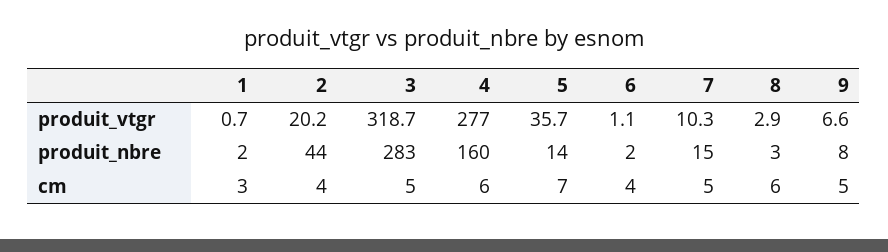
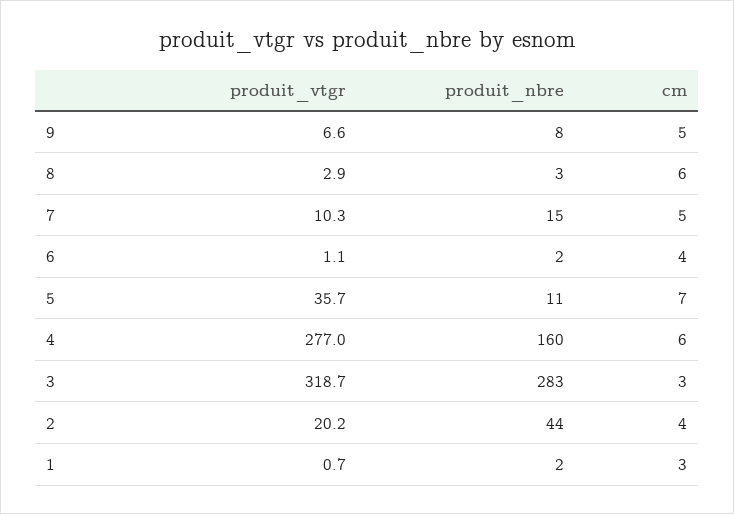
5, produit_nbre: 14 -> 11
3, cm: 5 -> 3

